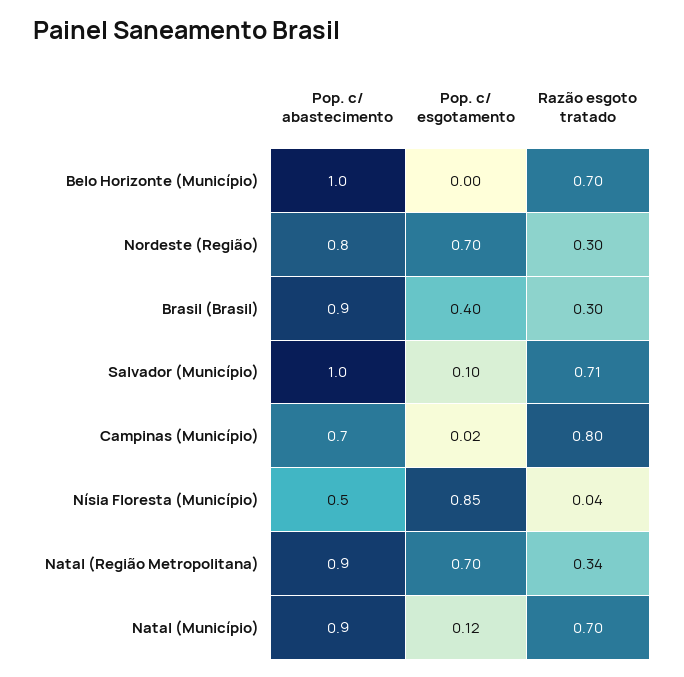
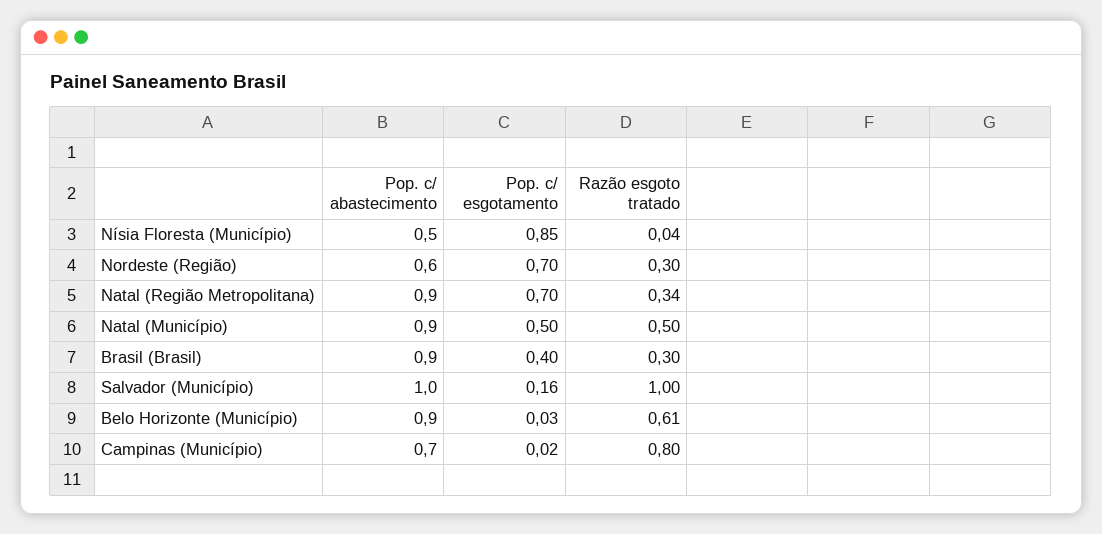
Pop. c/ abastecimento, Belo Horizonte (Município): 1 -> 0.9
Pop. c/ esgotamento, Belo Horizonte (Município): 0 -> 0.03
Razão esgoto tratado, Belo Horizonte (Município): 0.7 -> 0.61
Pop. c/ abastecimento, Nordeste (Região): 0.8 -> 0.6
Pop. c/ esgotamento, Salvador (Município): 0.1 -> 0.16
Razão esgoto tratado, Salvador (Município): 0.71 -> 1
Pop. c/ esgotamento, Natal (Município): 0.12 -> 0.5
Razão esgoto tratado, Natal (Município): 0.7 -> 0.5

